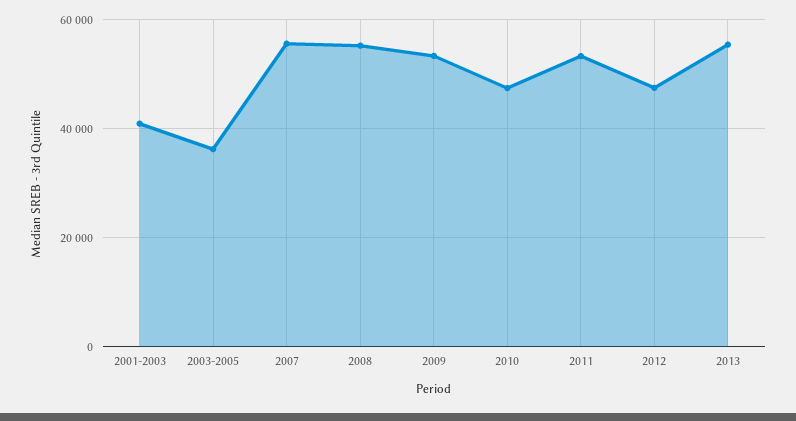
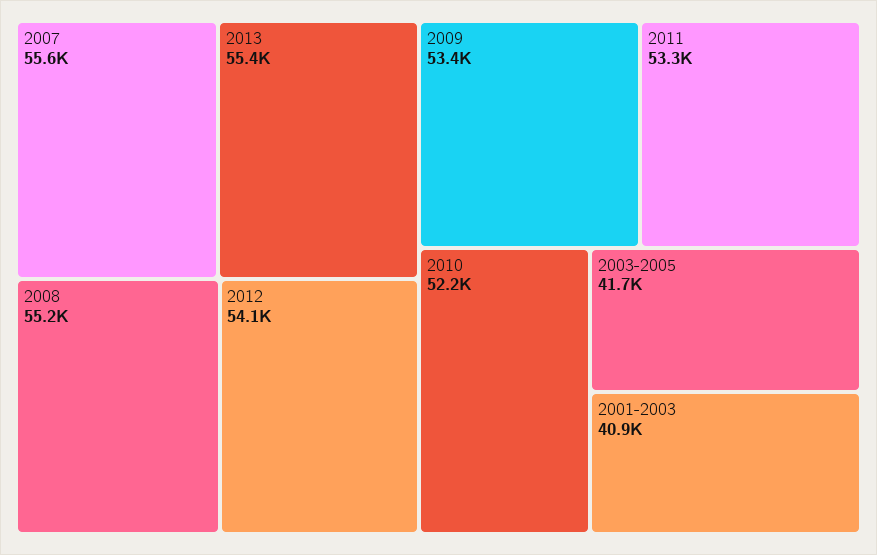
2003-2005: 36000 -> 41700
2010: 48000 -> 52200
2012: 48000 -> 54100

